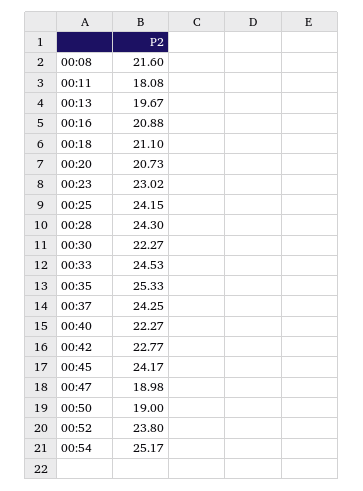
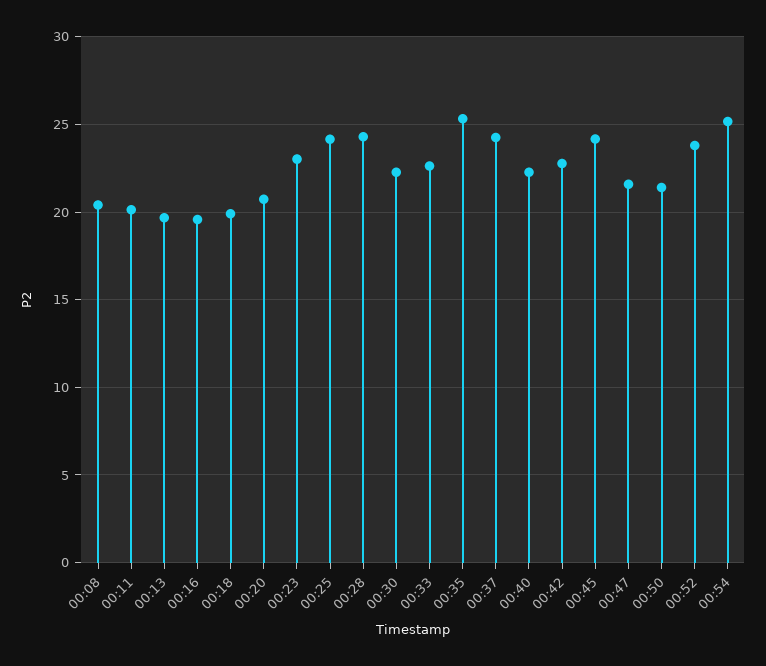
00:08: 21.6 -> 20.5
00:11: 18.08 -> 20
00:16: 20.88 -> 19.5
00:18: 21.1 -> 20
00:33: 24.53 -> 22.5
00:47: 18.98 -> 21.5
00:50: 19 -> 21.5

